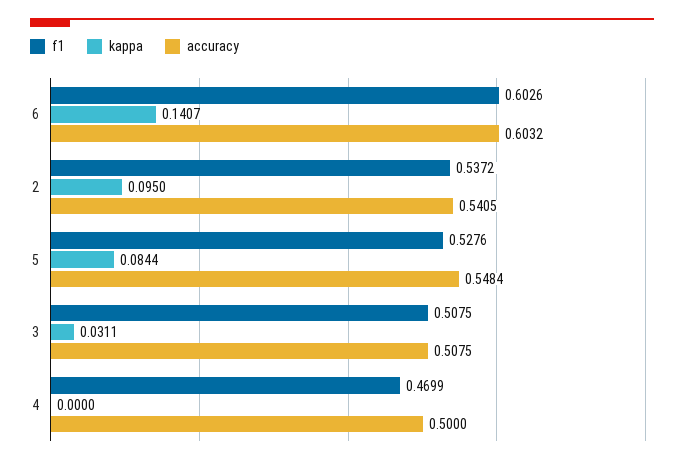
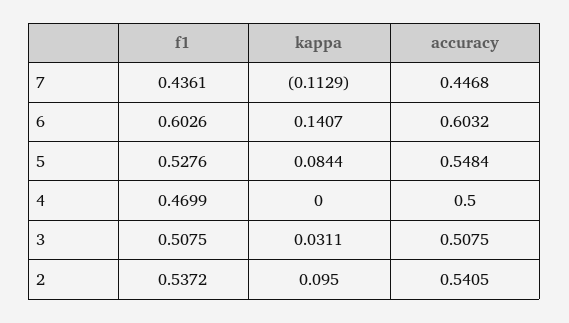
f1, 7: none -> 0.4361
kappa, 7: none -> -0.1129
accuracy, 7: none -> 0.4468

